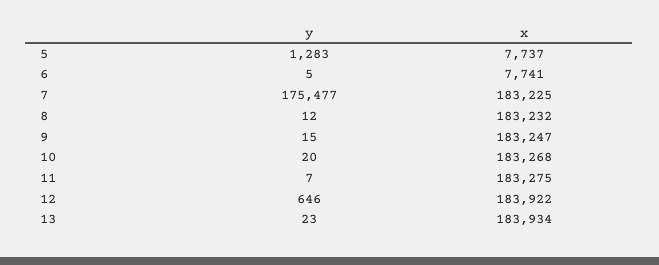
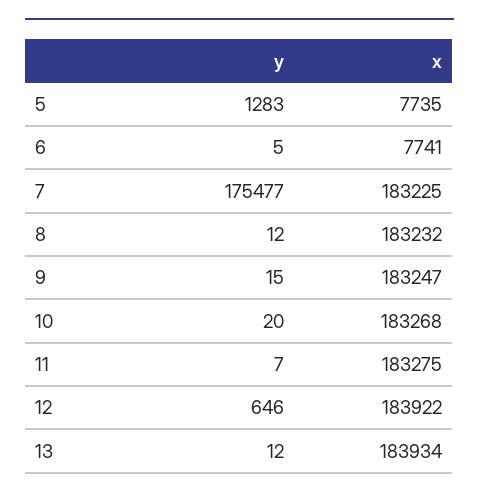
x, 5: 7737 -> 7735
y, 13: 23 -> 12

